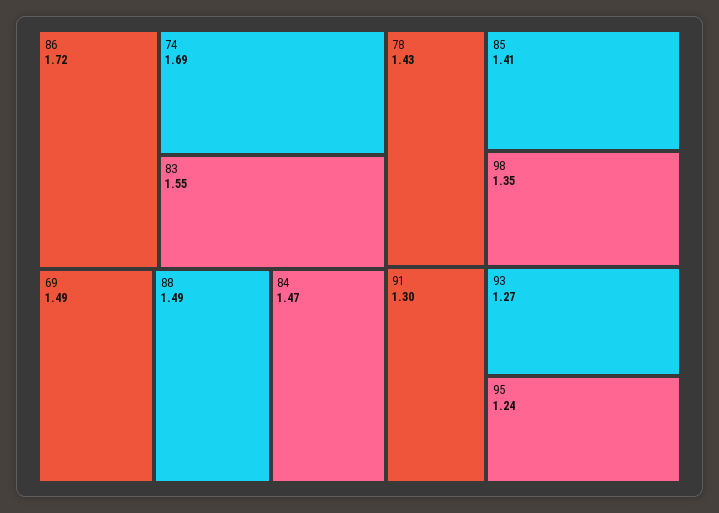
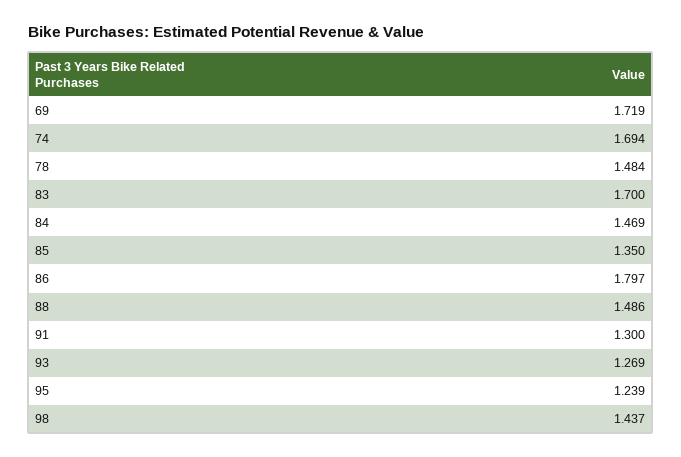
86: 1.72 -> 1.797
83: 1.55 -> 1.7
69: 1.49 -> 1.719
78: 1.43 -> 1.484
85: 1.41 -> 1.35
98: 1.35 -> 1.437

